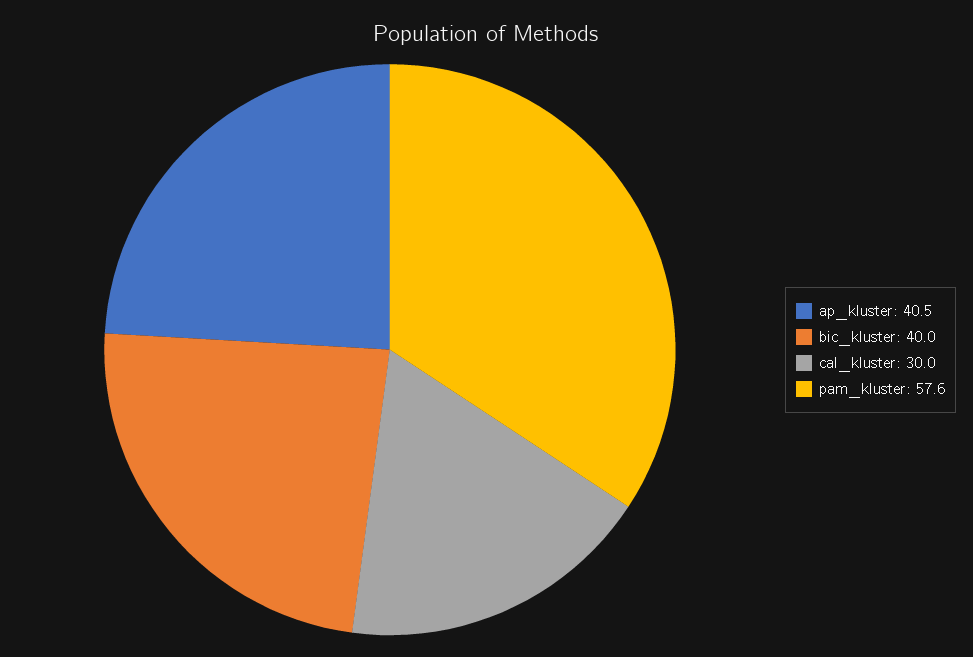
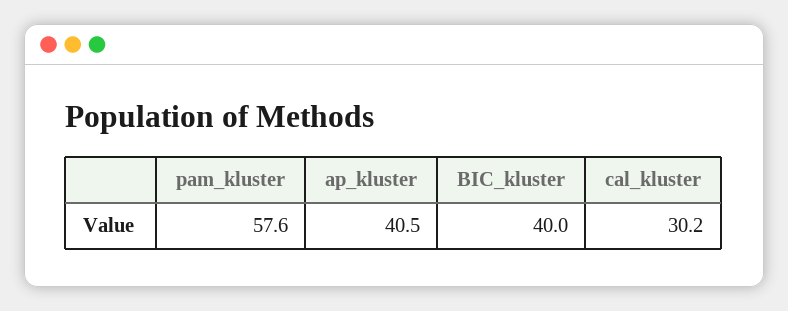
cal_kluster: 30 -> 30.2

